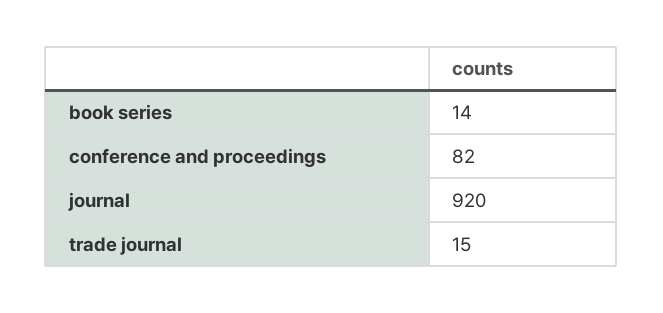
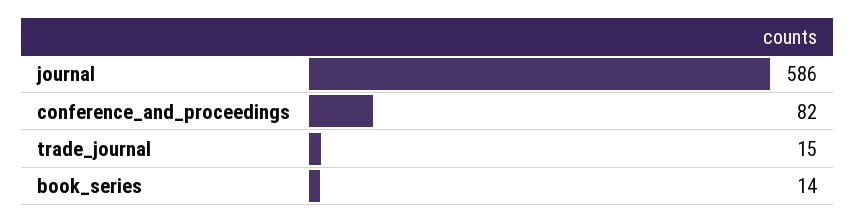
journal: 920 -> 586

